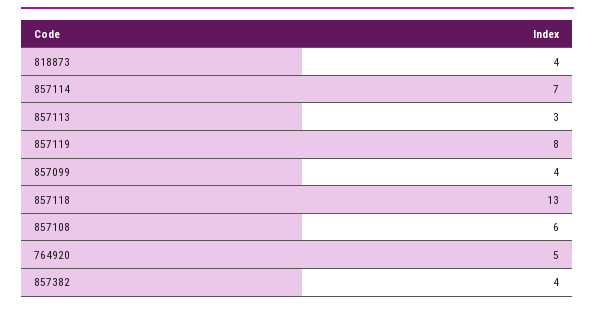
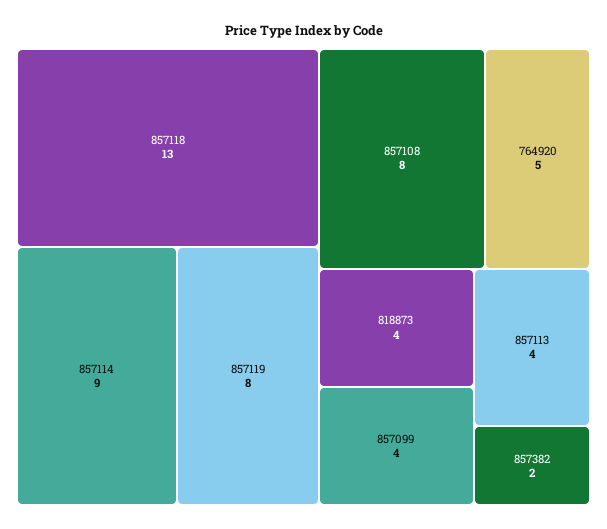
857114: 7 -> 9
857113: 3 -> 4
857108: 6 -> 8
857382: 4 -> 2

